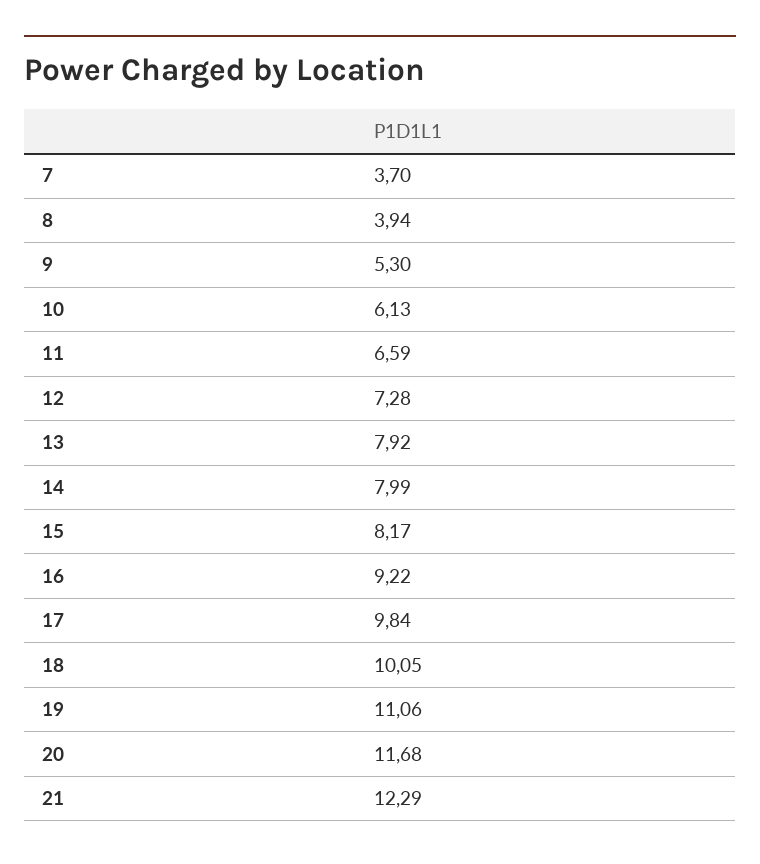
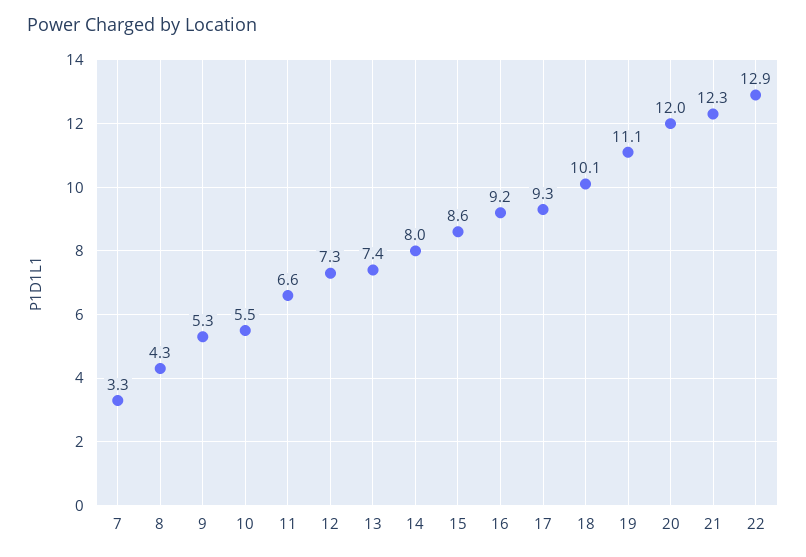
7: 3.7 -> 3.3
8: 3.94 -> 4.3
10: 6.13 -> 5.5
13: 7.92 -> 7.4
15: 8.17 -> 8.6
17: 9.84 -> 9.3
20: 11.68 -> 12
22: none -> 12.9

